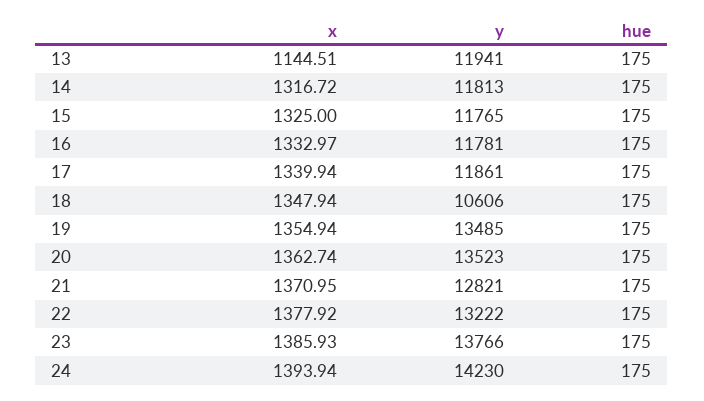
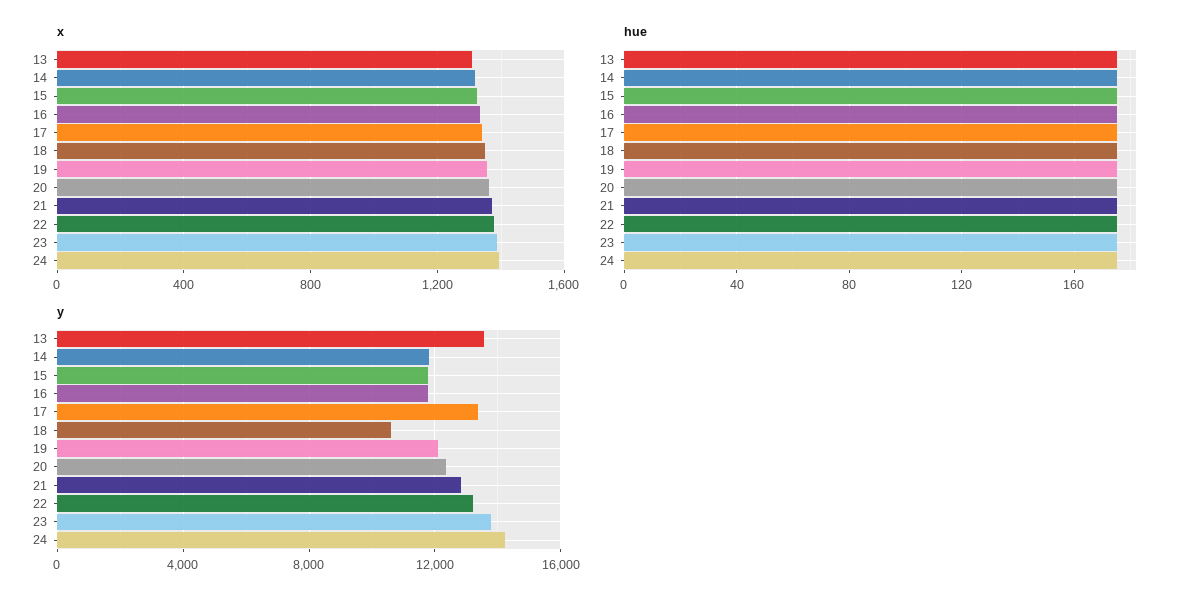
x, 13: 1144.51 -> 1300
y, 13: 11941 -> 13500
y, 17: 11861 -> 13500
y, 19: 13485 -> 12000
y, 20: 13523 -> 12500

